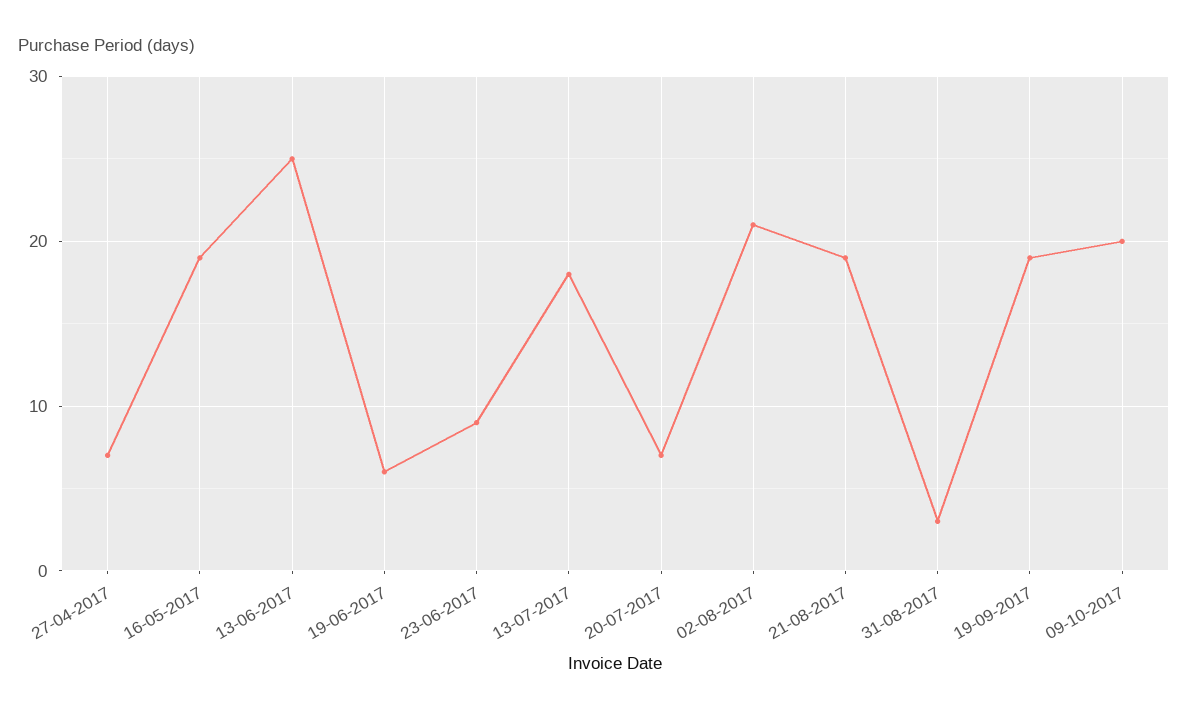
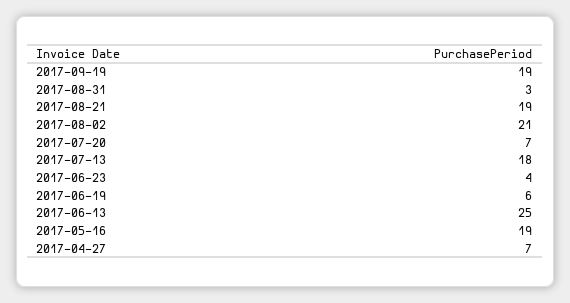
23-06-2017: 9 -> 4
09-10-2017: 20 -> none

